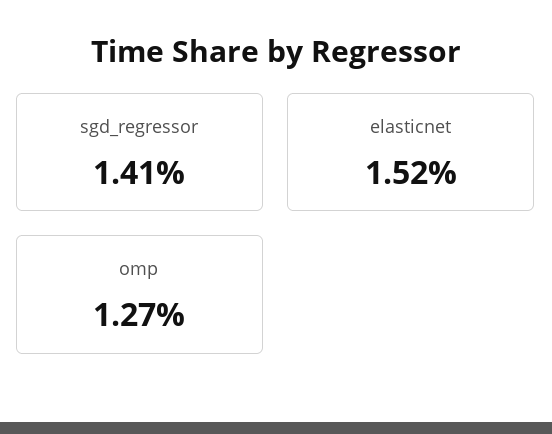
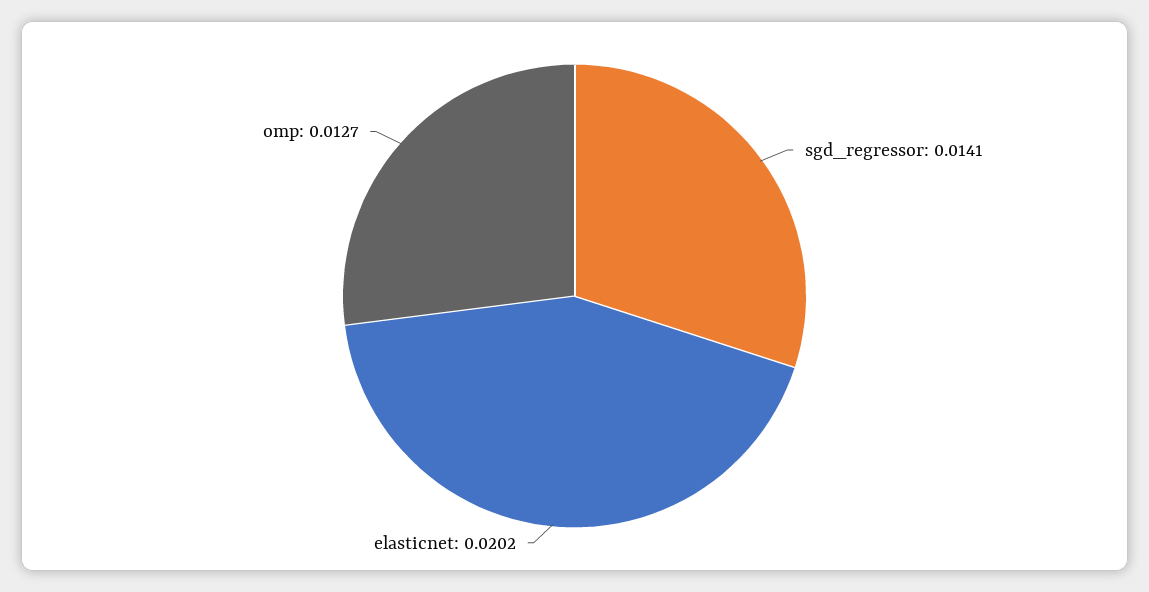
elasticnet: 0.0152 -> 0.0202

